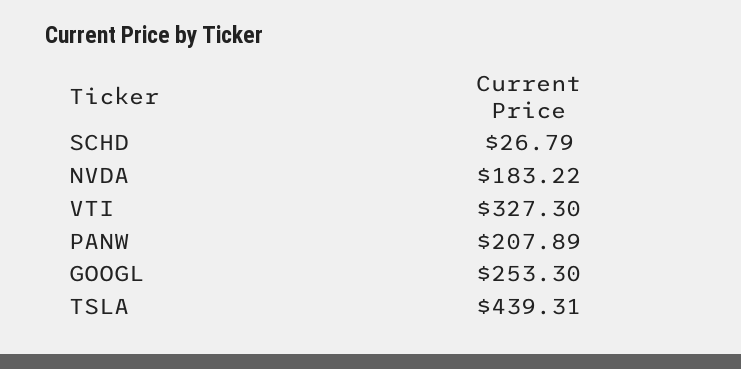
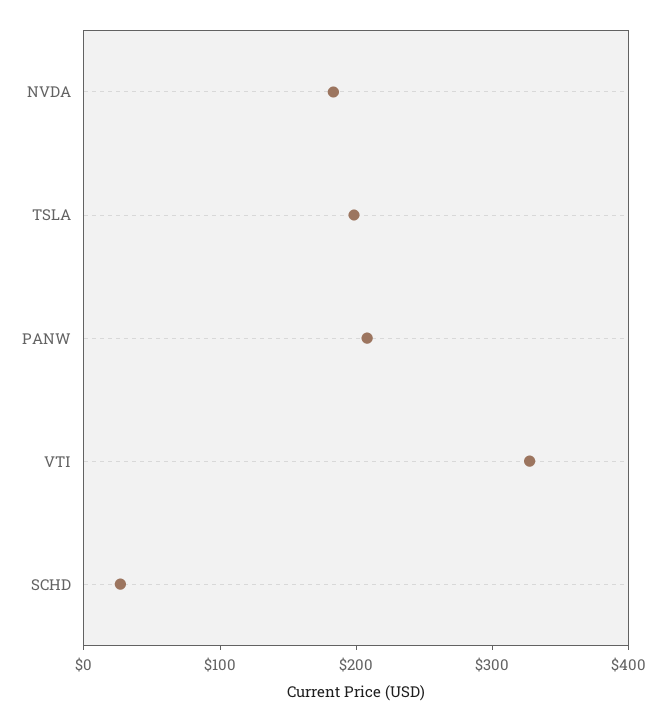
GOOGL: 253.3 -> none
TSLA: 439.31 -> 200

